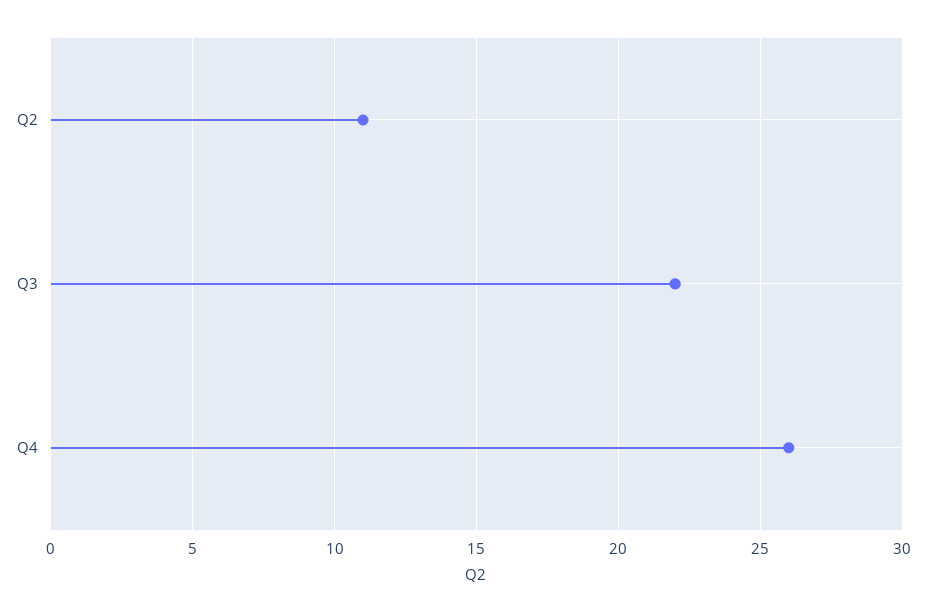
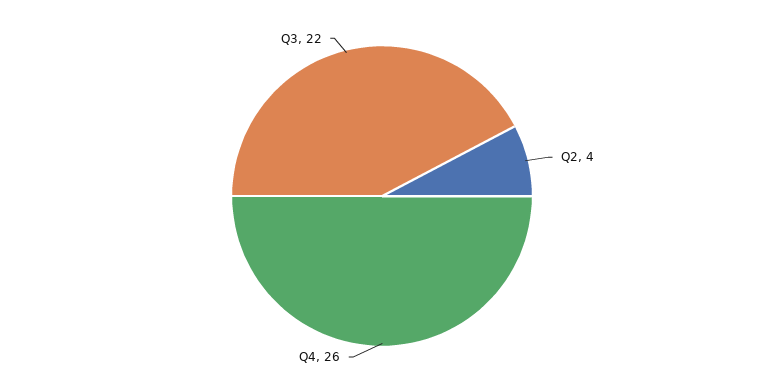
Q2: 11 -> 4

